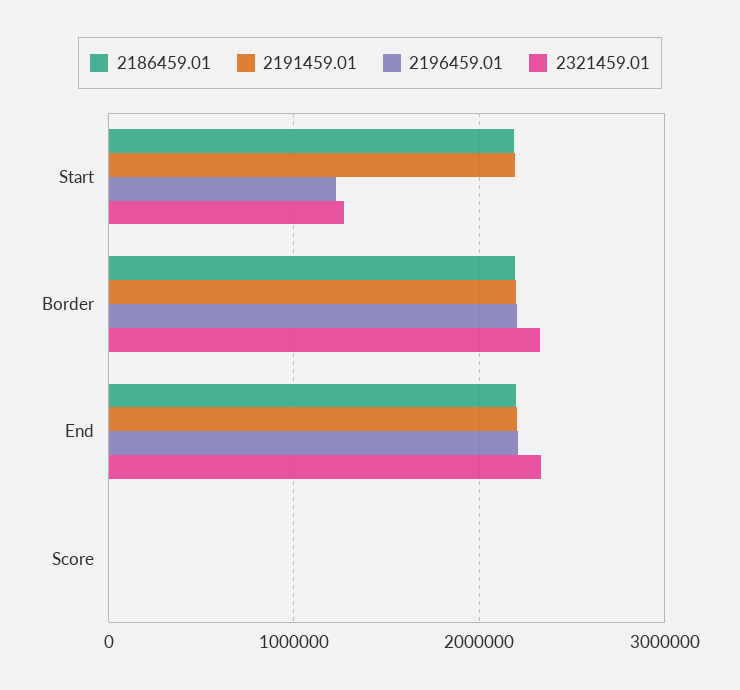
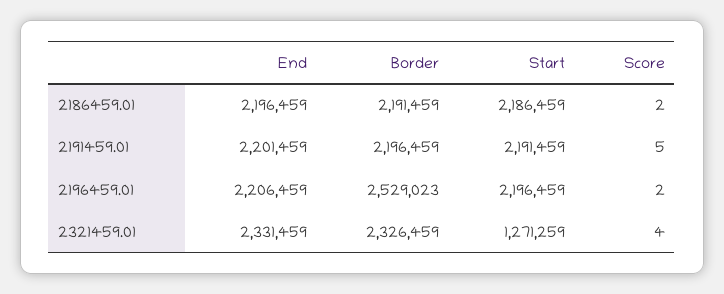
2196459.01, Start: 1200000 -> 2196459
2196459.01, Border: 2200000 -> 2529023

